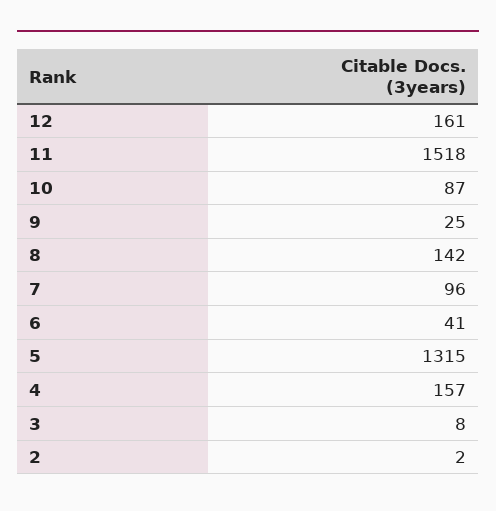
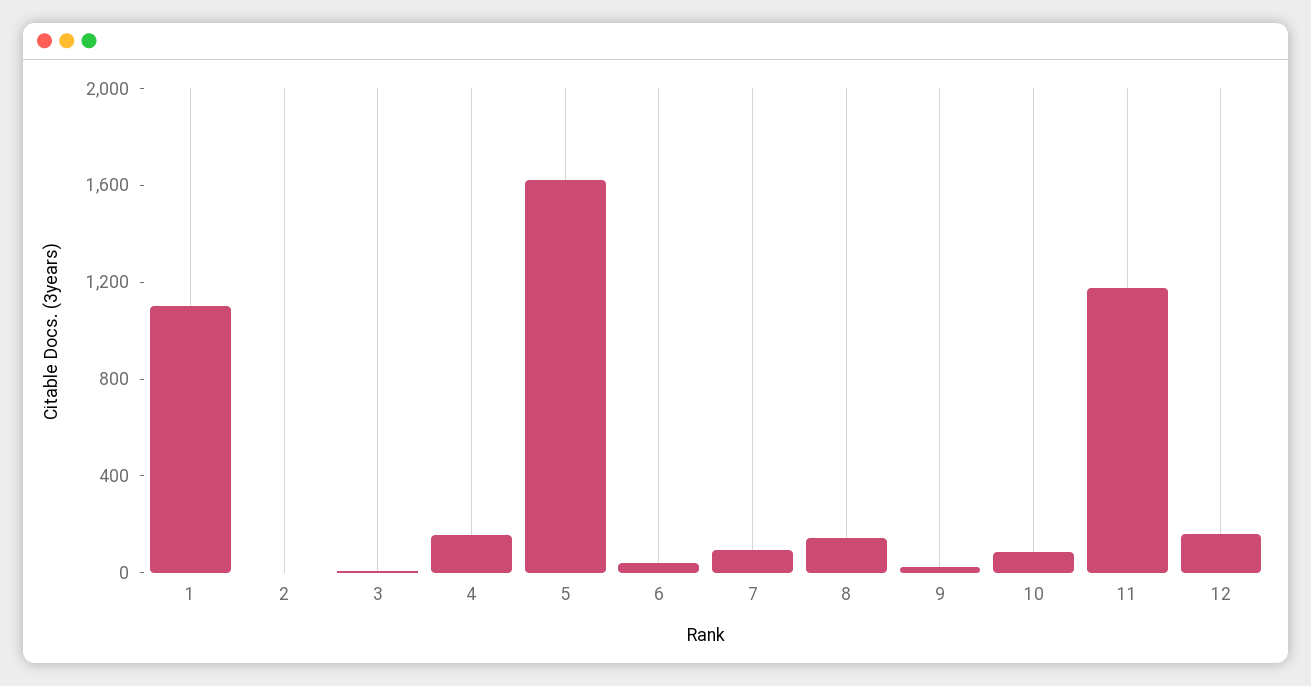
11: 1518 -> 1200
5: 1315 -> 1600
1: none -> 1100

